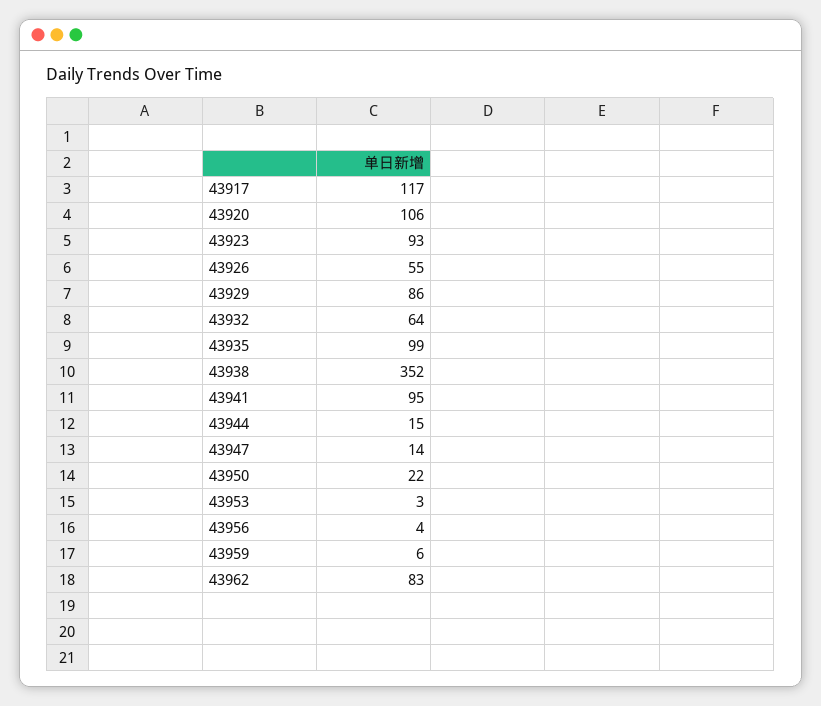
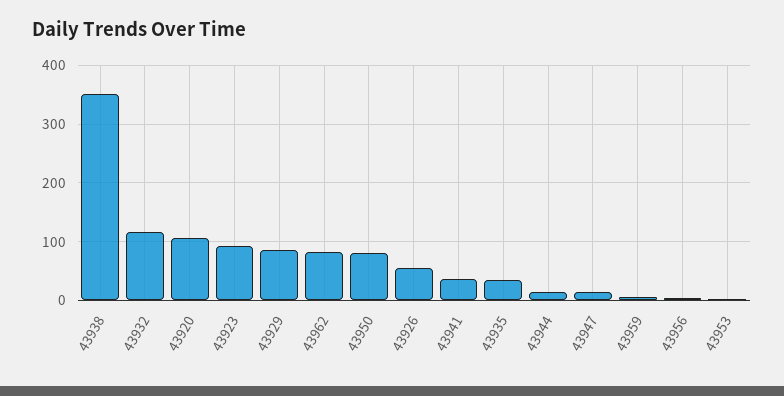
43917: 117 -> none
43932: 64 -> 120
43935: 99 -> 40
43941: 95 -> 40
43950: 22 -> 80

